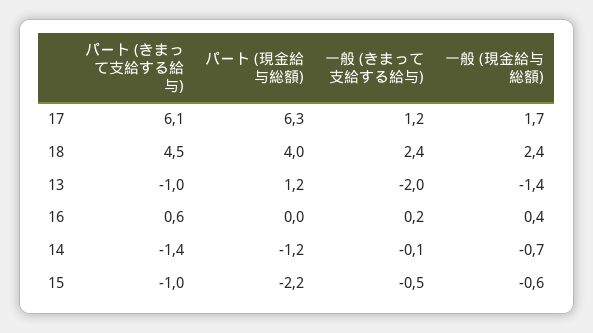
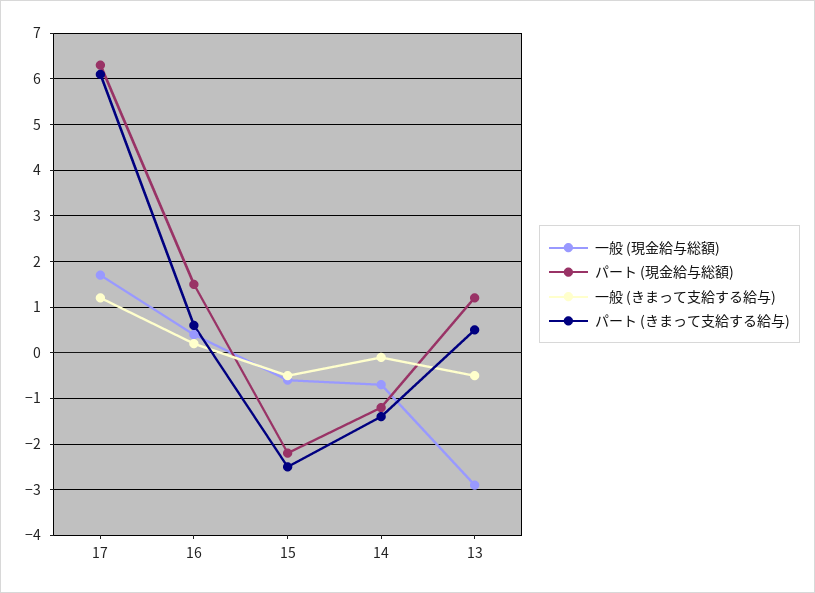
パート (きまって支給する給与), 18: 4.5 -> none
パート (現金給与総額), 18: 4 -> none
一般 (きまって支給する給与), 18: 2.4 -> none
一般 (現金給与総額), 18: 2.4 -> none
パート (きまって支給する給与), 13: -1 -> 0.5
一般 (きまって支給する給与), 13: -2 -> -0.5
一般 (現金給与総額), 13: -1.4 -> -3
パート (現金給与総額), 16: 0 -> 1.5
パート (きまって支給する給与), 15: -1 -> -2.5

